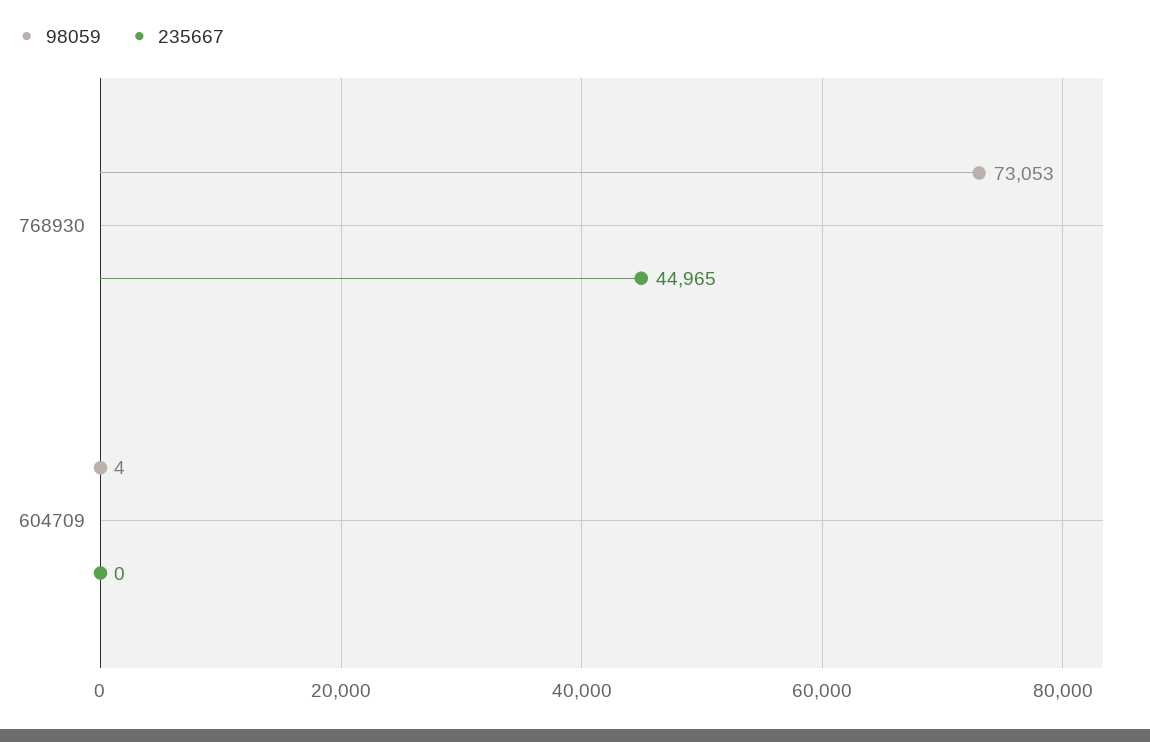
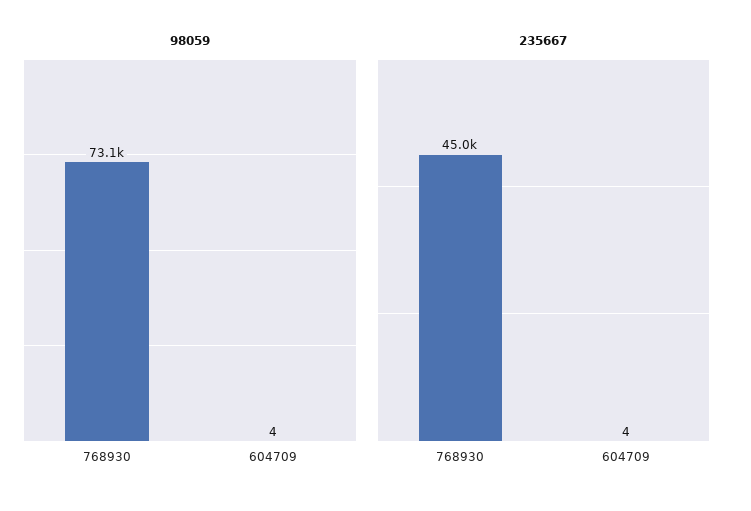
235667, 604709: 0 -> 4

